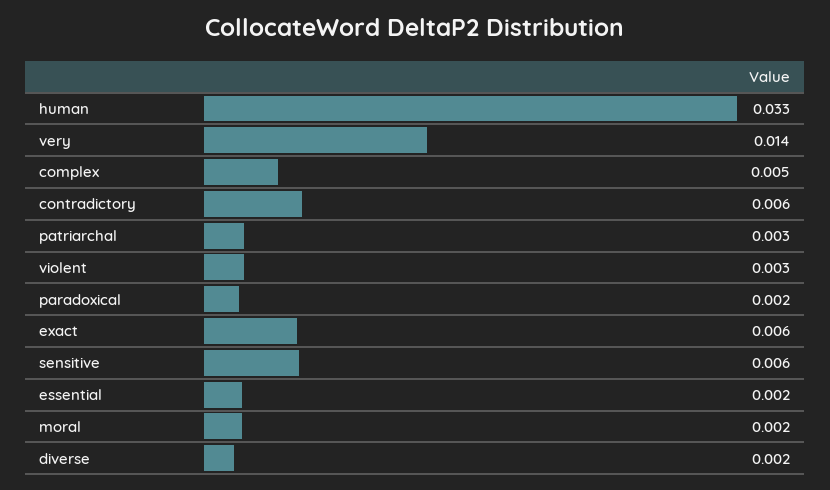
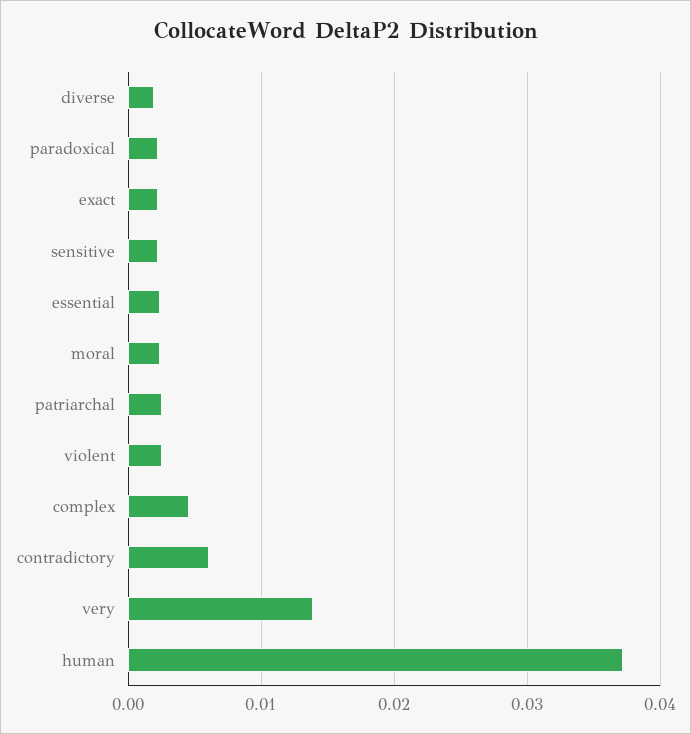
human: 0.033 -> 0.037
exact: 0.006 -> 0.002
sensitive: 0.006 -> 0.002

